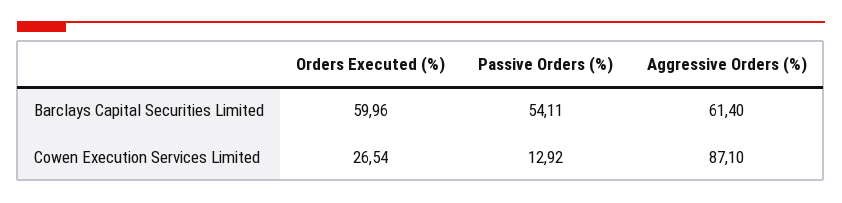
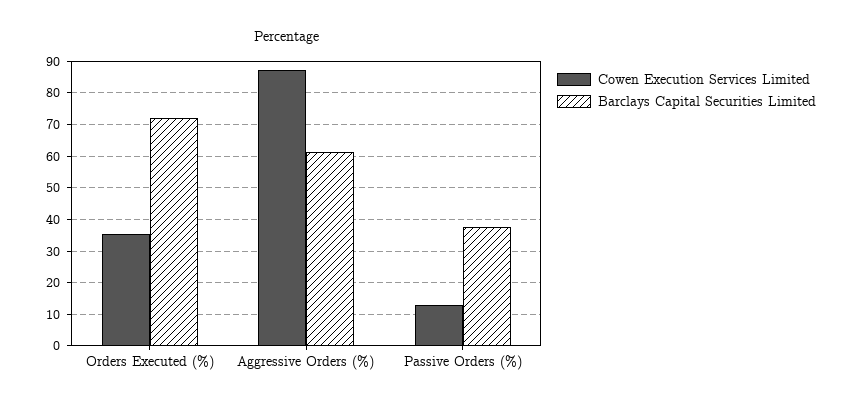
Barclays Capital Securities Limited, Orders Executed (%): 59.96 -> 72
Barclays Capital Securities Limited, Passive Orders (%): 54.11 -> 38
Cowen Execution Services Limited, Orders Executed (%): 26.54 -> 36

